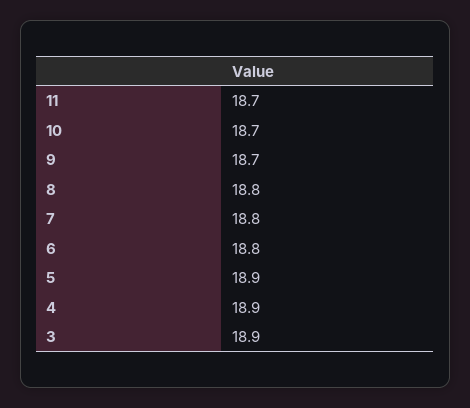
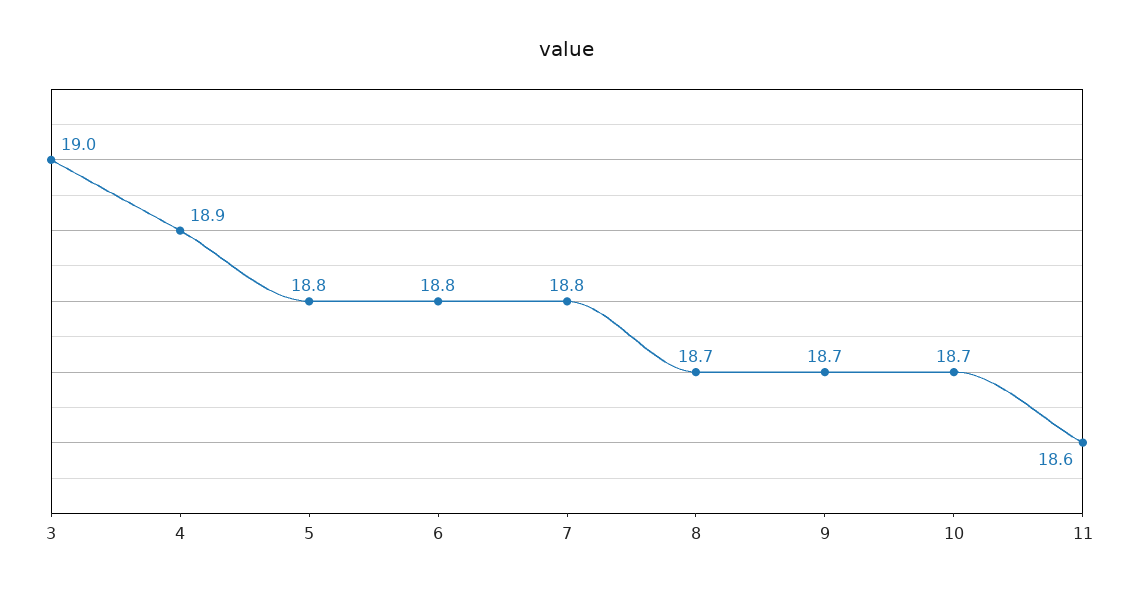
11: 18.7 -> 18.6
8: 18.8 -> 18.7
5: 18.9 -> 18.8
3: 18.9 -> 19

